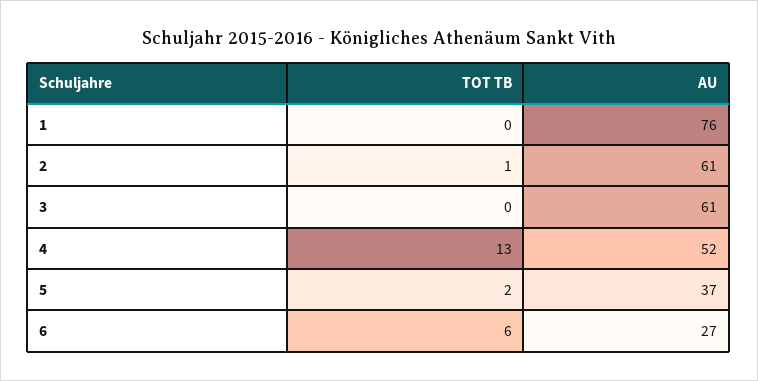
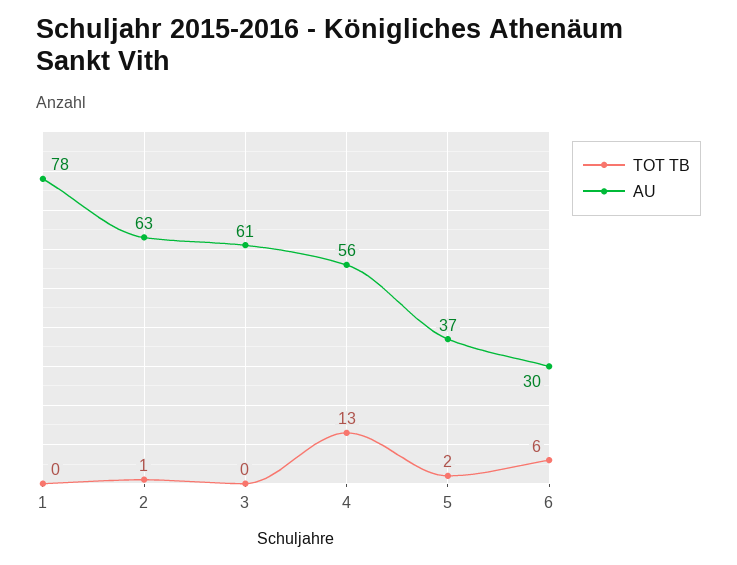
AU, 1: 76 -> 78
AU, 2: 61 -> 63
AU, 4: 52 -> 56
AU, 6: 27 -> 30

